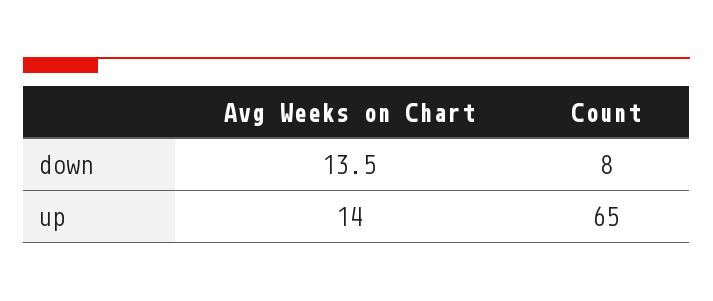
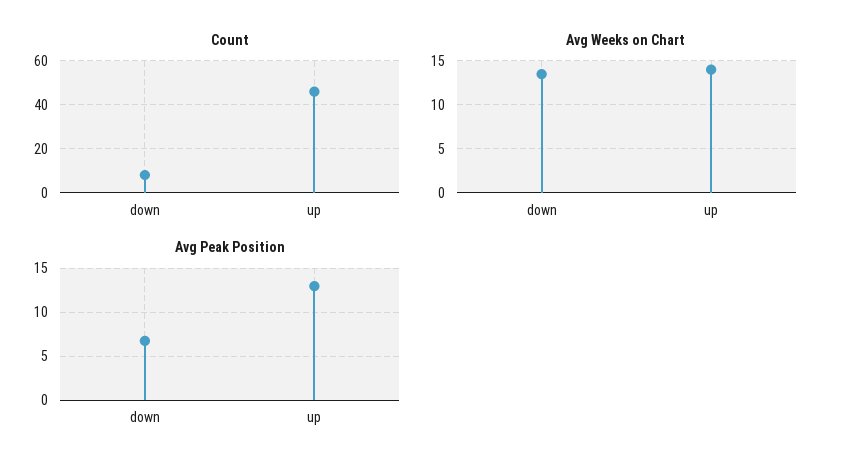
Count, up: 65 -> 45
Avg Peak Position, down: none -> 7
Avg Peak Position, up: none -> 13

